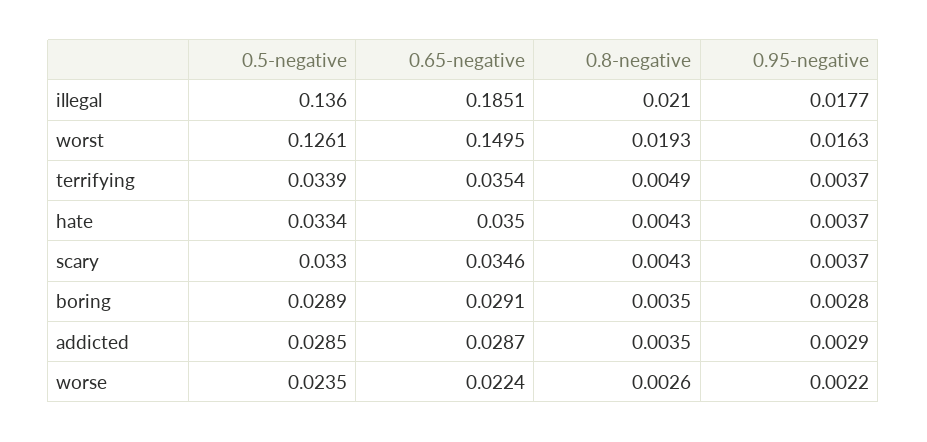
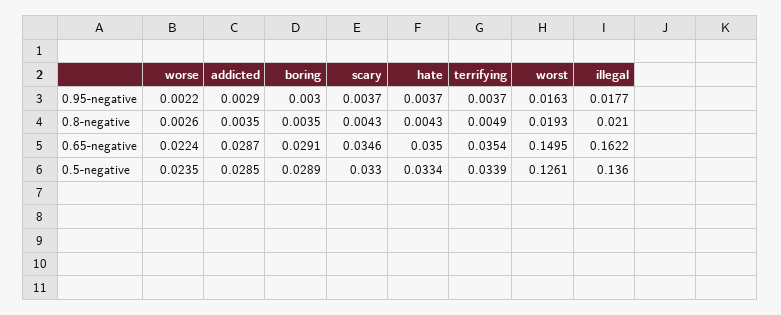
0.65-negative, illegal: 0.1851 -> 0.1622
0.95-negative, boring: 0.0028 -> 0.003

